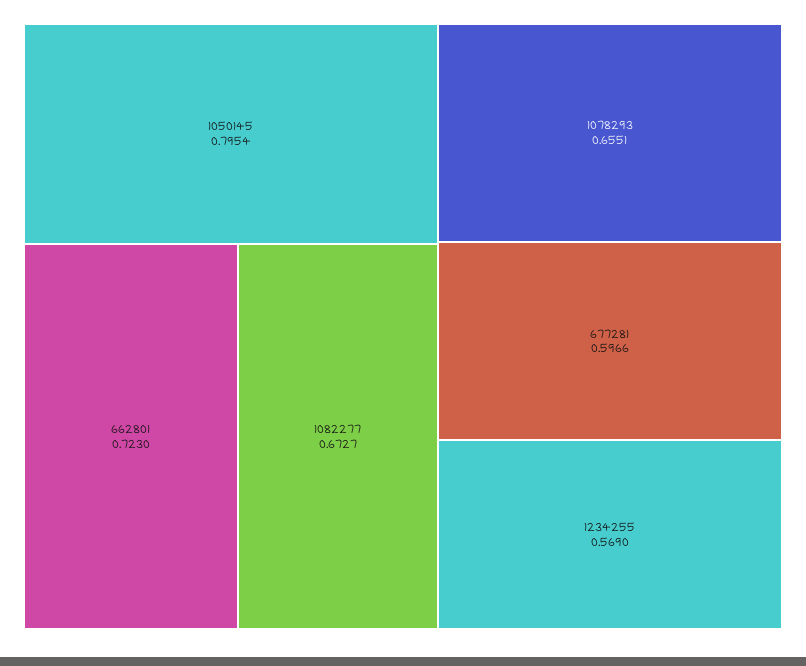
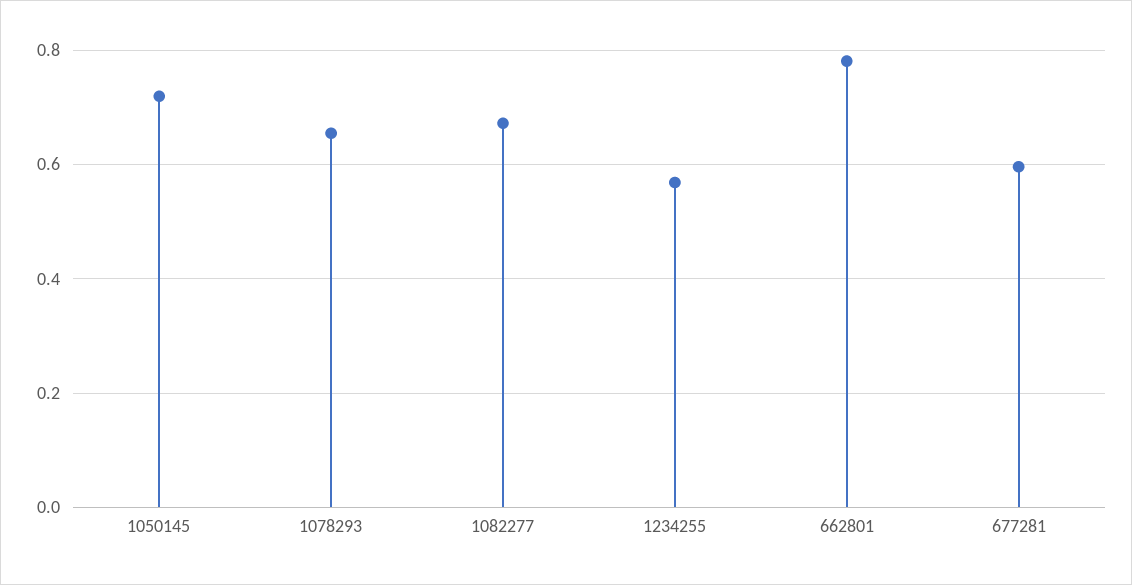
1050145: 0.7954 -> 0.72
662801: 0.723 -> 0.78

